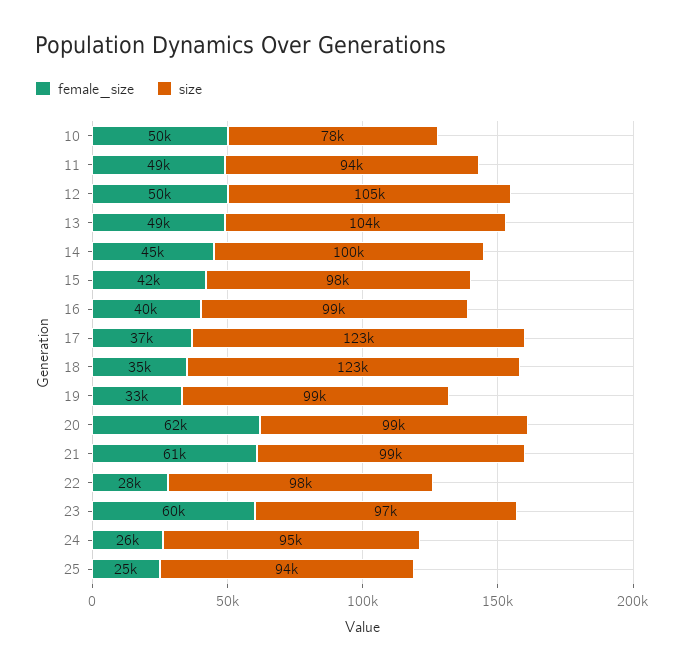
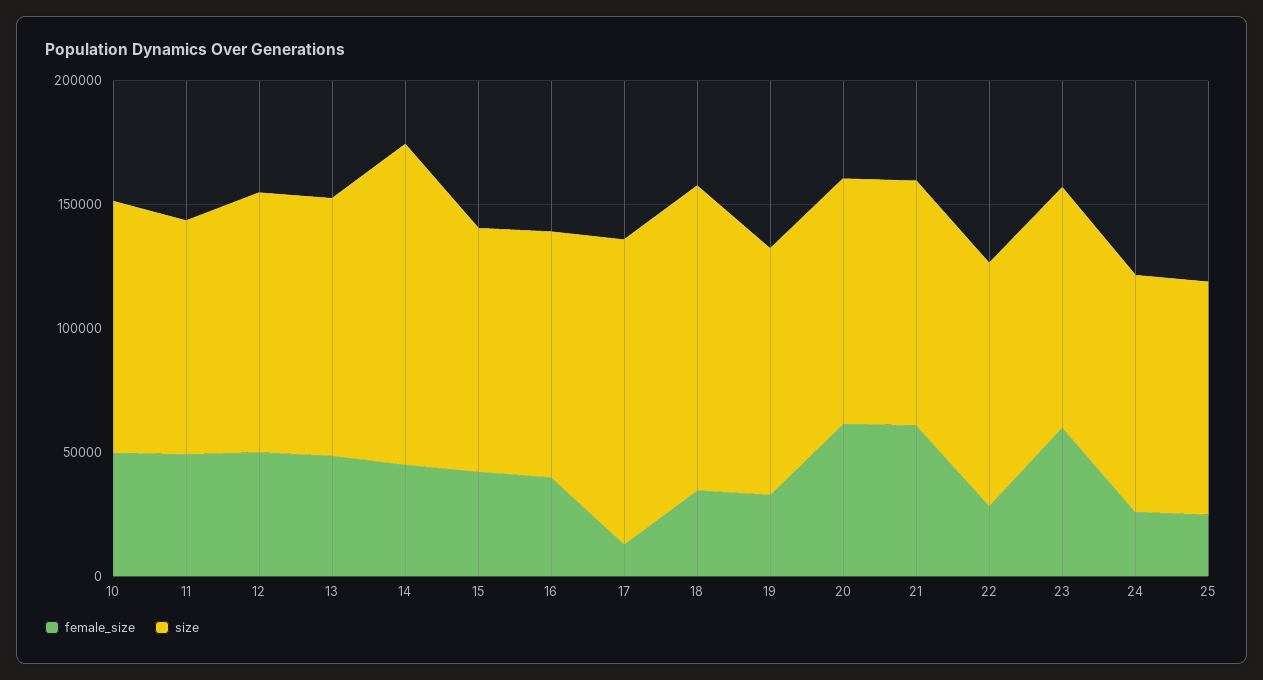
size, 10: 78000 -> 100000
size, 14: 100000 -> 130000
female_size, 17: 37000 -> 10000

